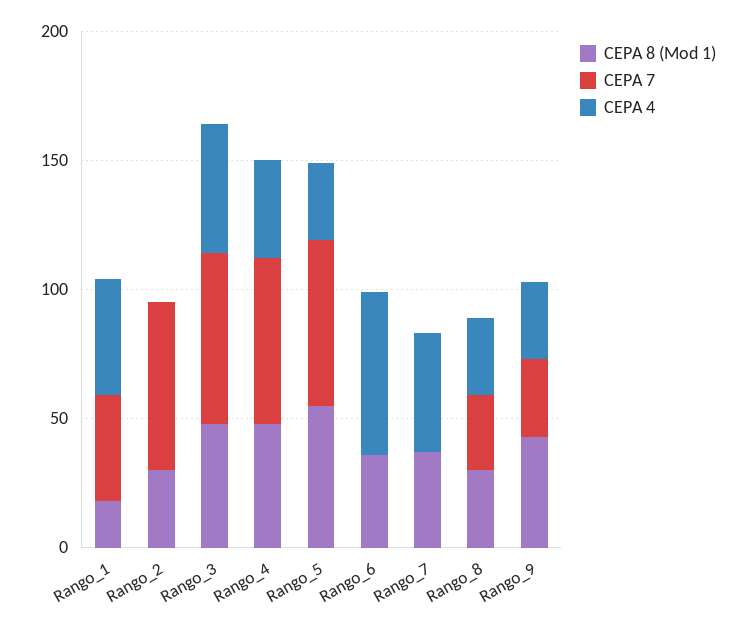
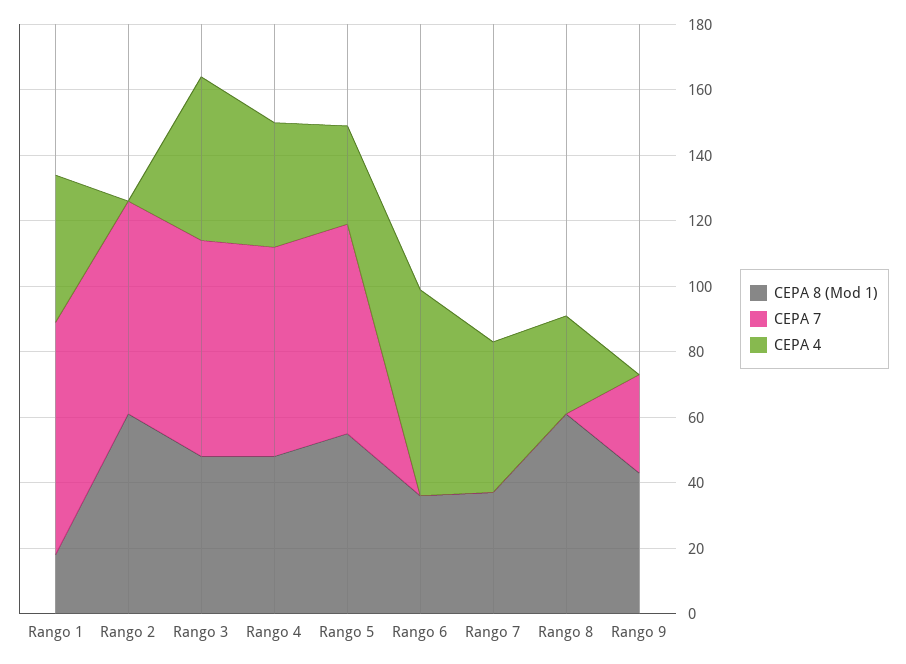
CEPA 7, Rango_1: 40 -> 70
CEPA 8 (Mod 1), Rango_2: 30 -> 60
CEPA 8 (Mod 1), Rango_8: 30 -> 60
CEPA 7, Rango_8: 30 -> 0
CEPA 4, Rango_9: 30 -> 0

